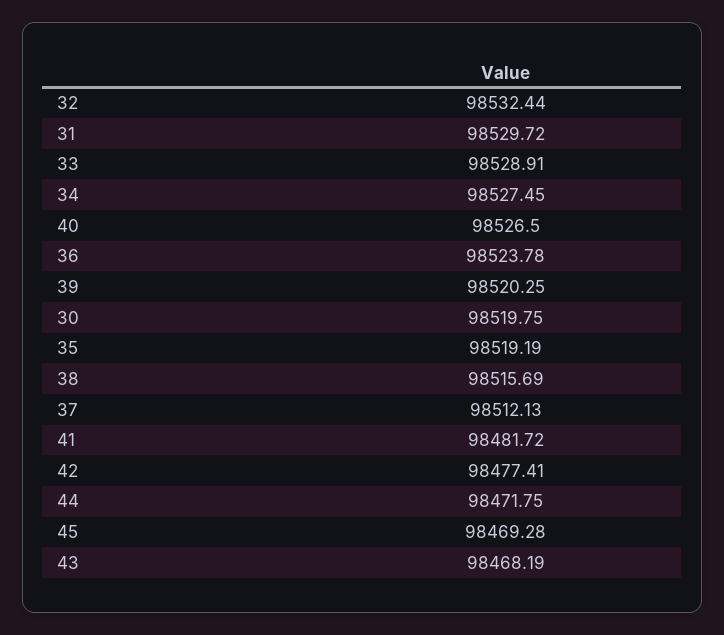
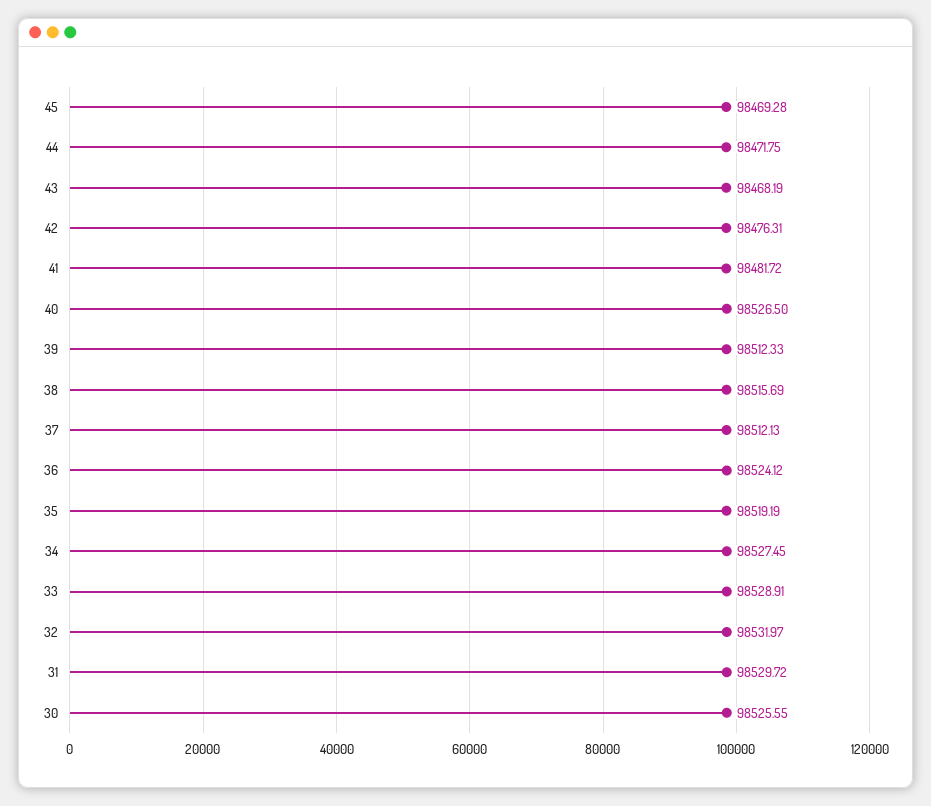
32: 98532.44 -> 98531.97
36: 98523.78 -> 98524.12
39: 98520.25 -> 98512.33
30: 98519.75 -> 98525.55
42: 98477.41 -> 98476.31

